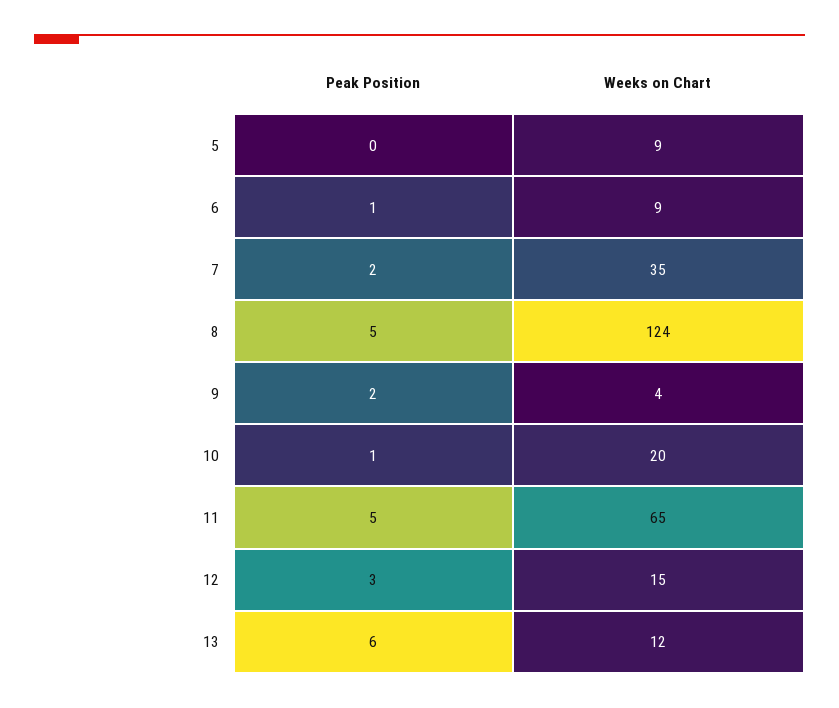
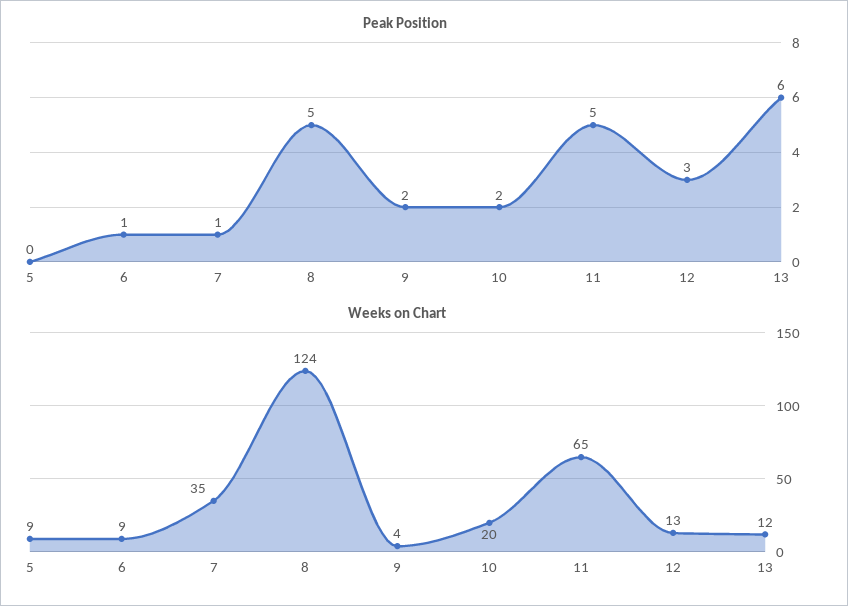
Peak Position, 7: 2 -> 1
Peak Position, 10: 1 -> 2
Weeks on Chart, 12: 15 -> 13

